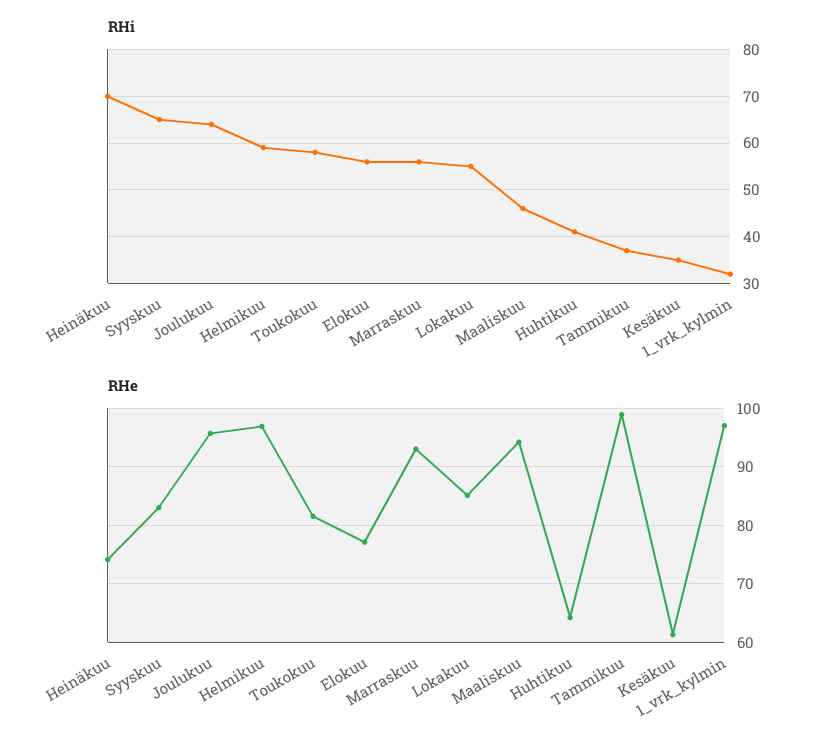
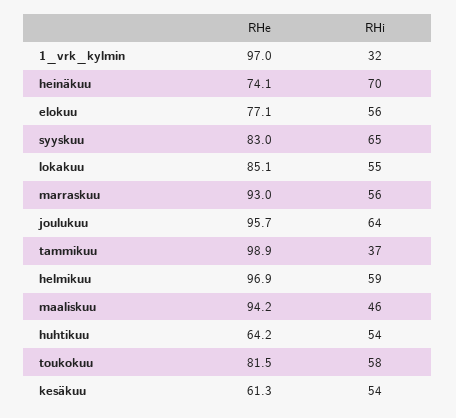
RHi, Huhtikuu: 40 -> 54
RHi, Kesäkuu: 35 -> 54

